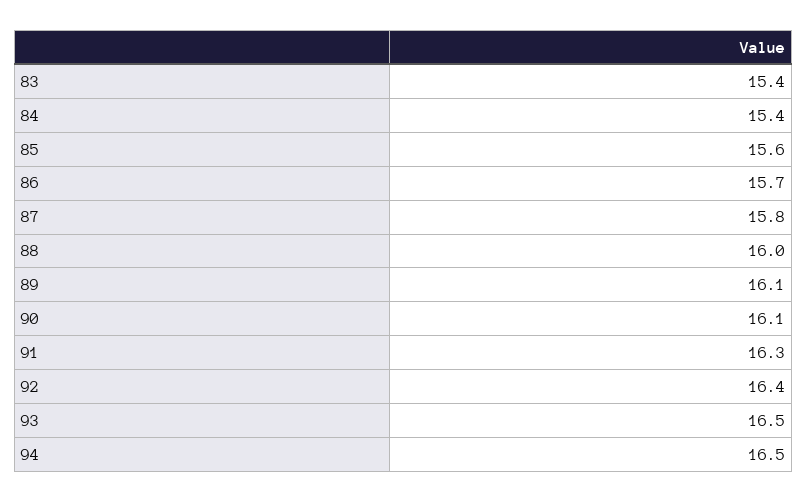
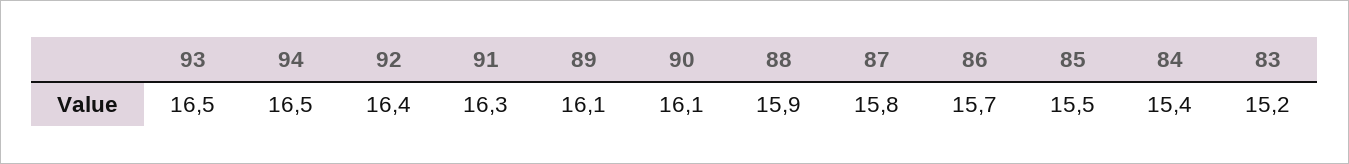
83: 15.4 -> 15.2
85: 15.6 -> 15.5
88: 16 -> 15.9

